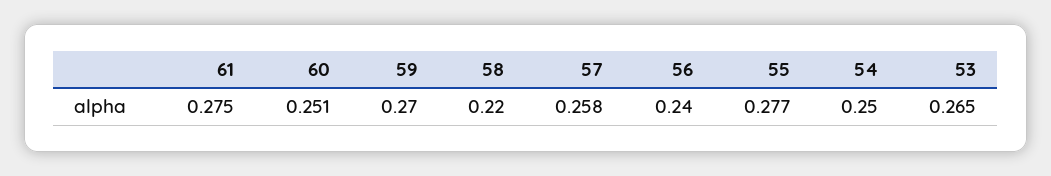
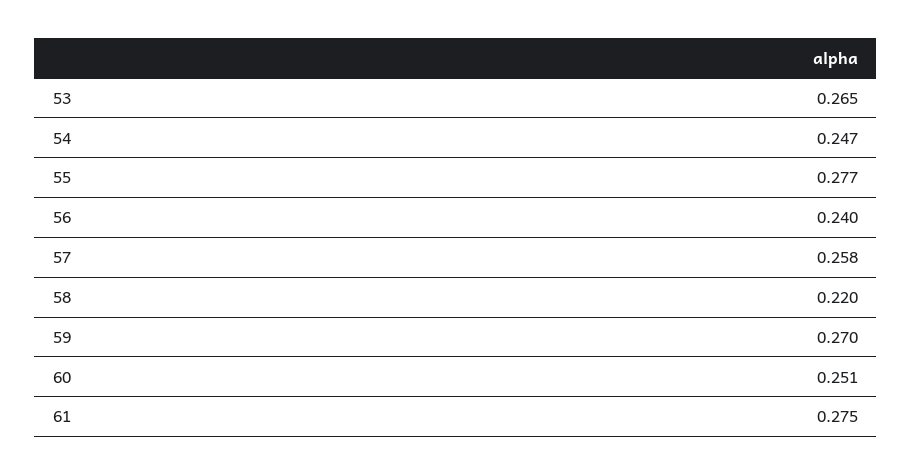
54: 0.25 -> 0.247

